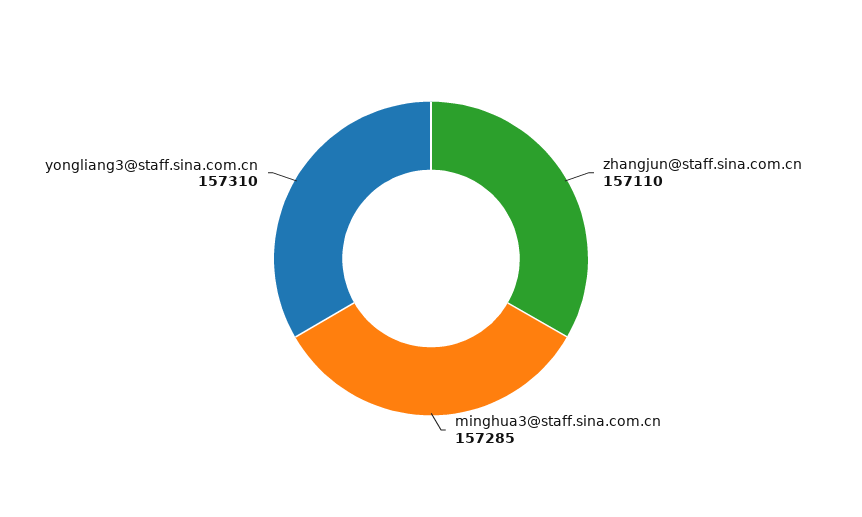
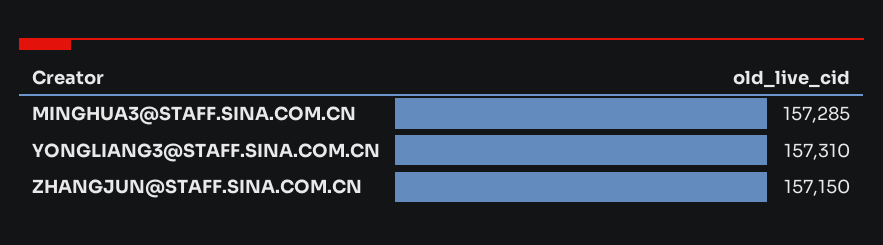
zhangjun@staff.sina.com.cn: 157110 -> 157150

